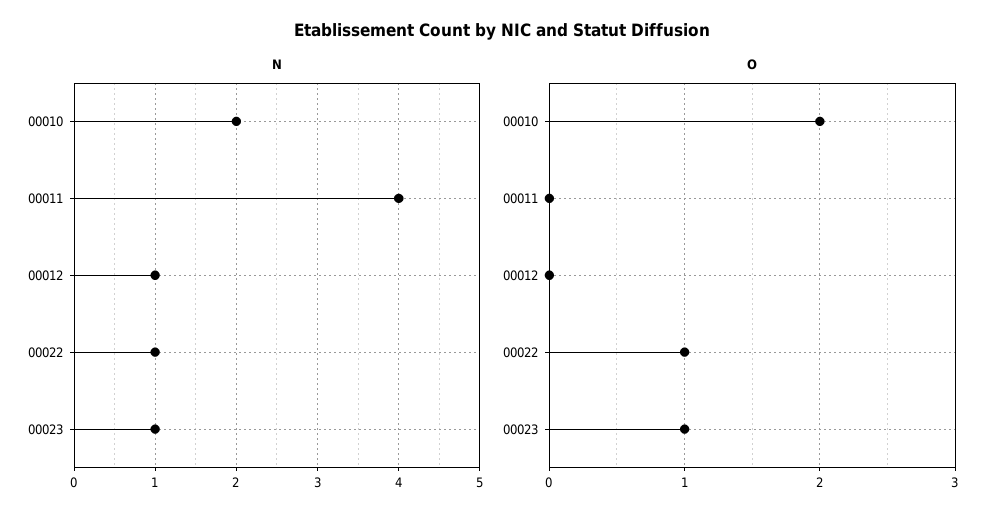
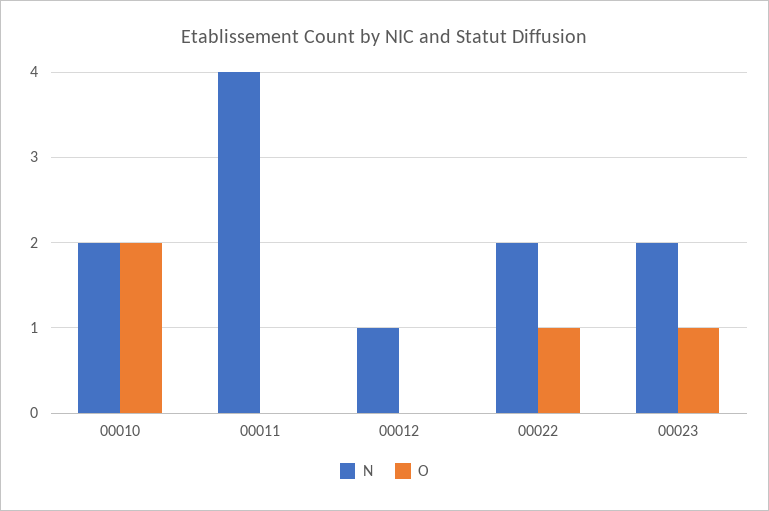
N, 00022: 1 -> 2
N, 00023: 1 -> 2

